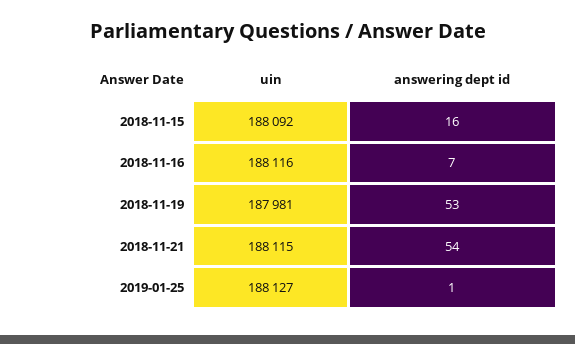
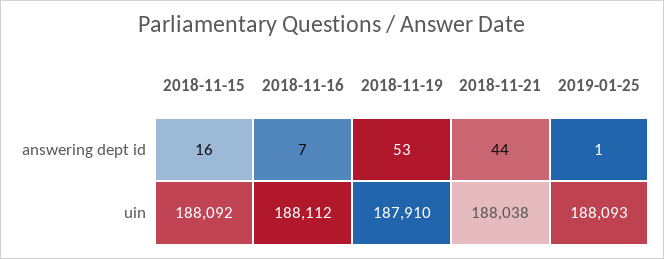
uin, 2018-11-16: 188116 -> 188112
uin, 2018-11-19: 187981 -> 187910
uin, 2018-11-21: 188115 -> 188038
answering dept id, 2018-11-21: 54 -> 44
uin, 2019-01-25: 188127 -> 188093

